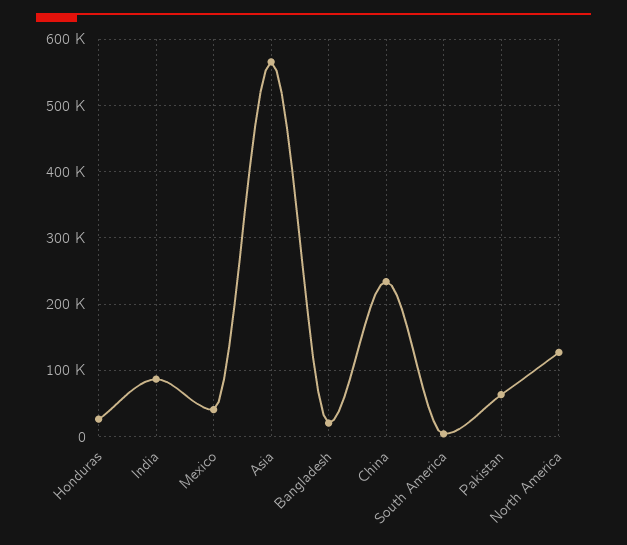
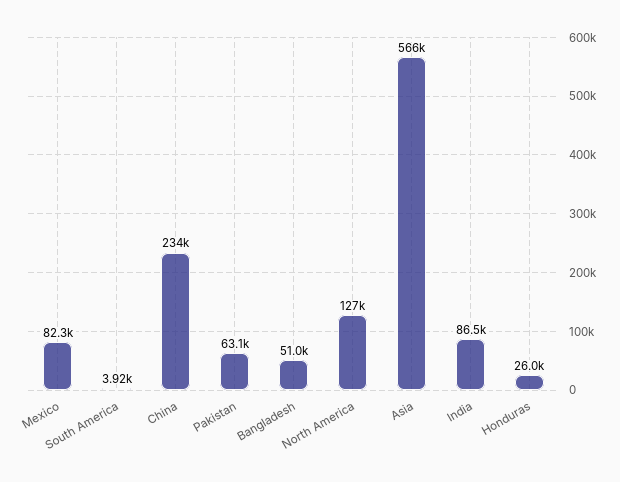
Mexico: 40000 -> 82300
Bangladesh: 20000 -> 51000

